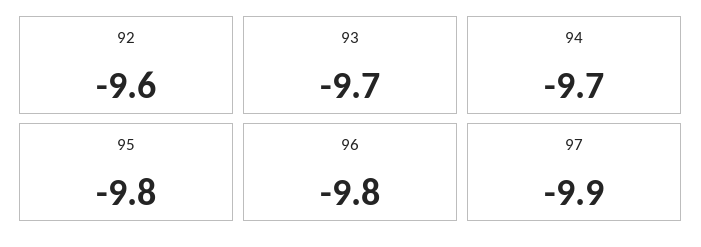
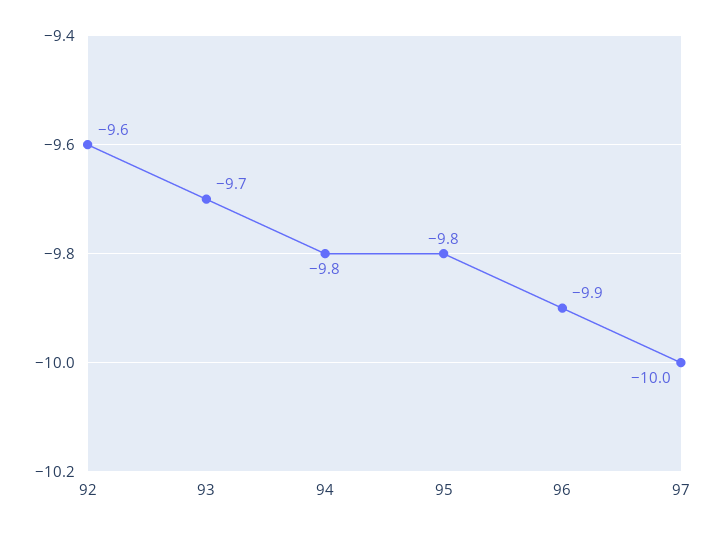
94: -9.7 -> -9.8
96: -9.8 -> -9.9
97: -9.9 -> -10

